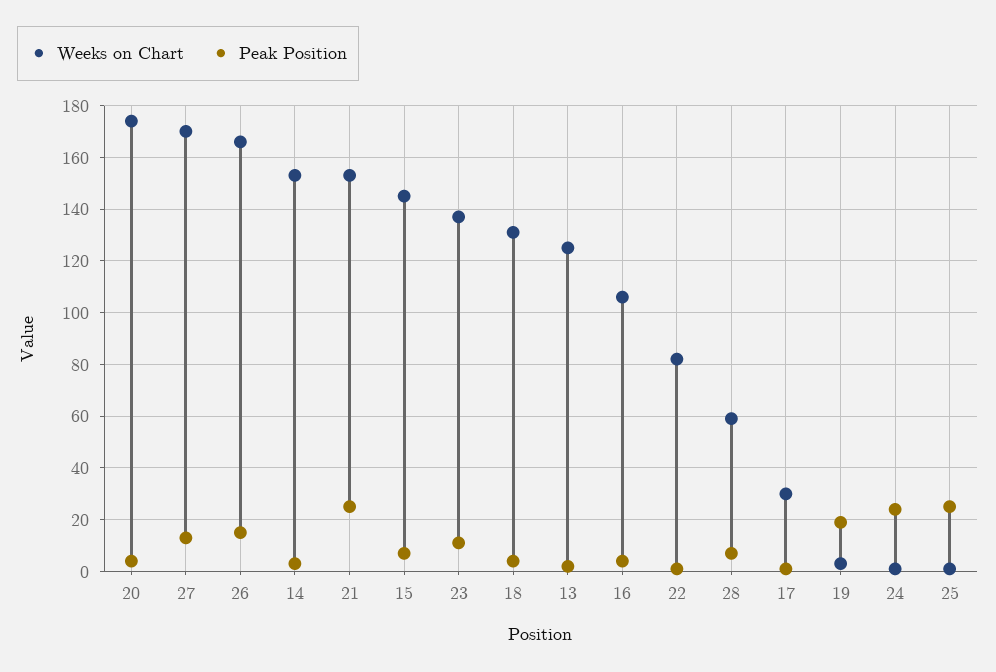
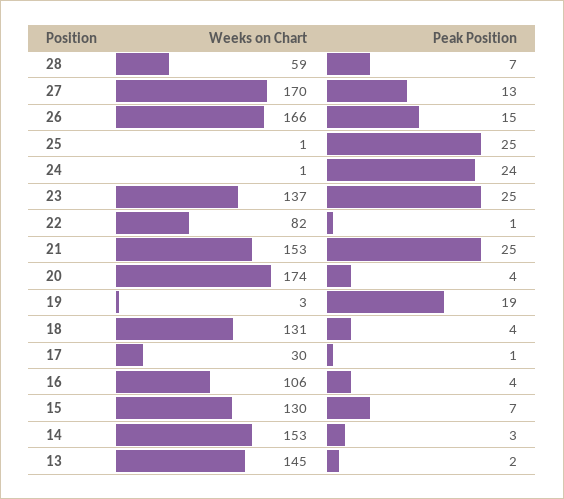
Weeks on Chart, 15: 145 -> 130
Peak Position, 23: 10 -> 25
Weeks on Chart, 13: 125 -> 145

